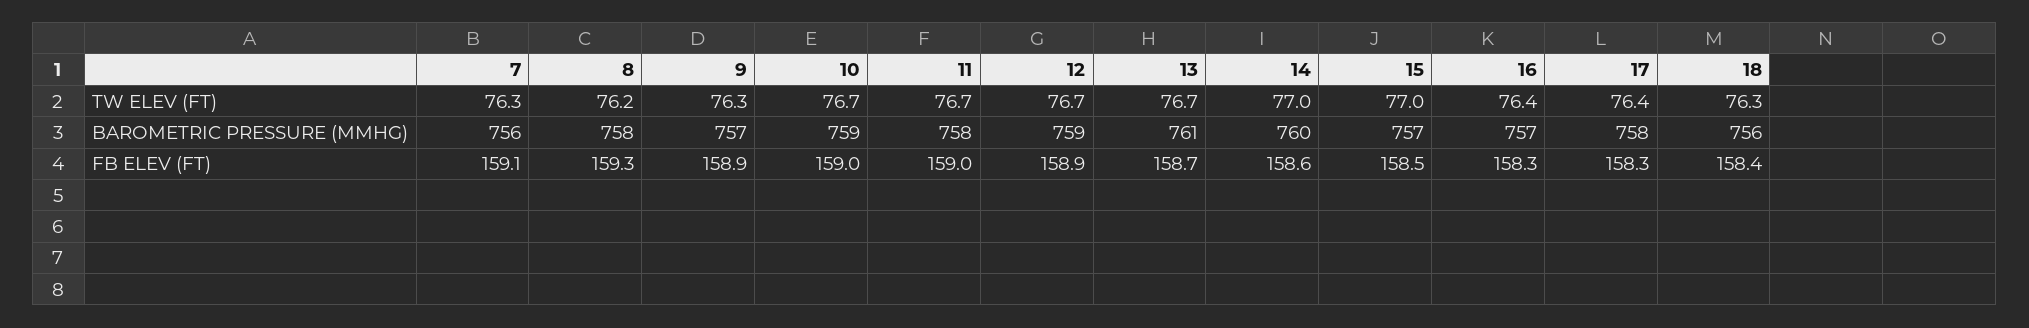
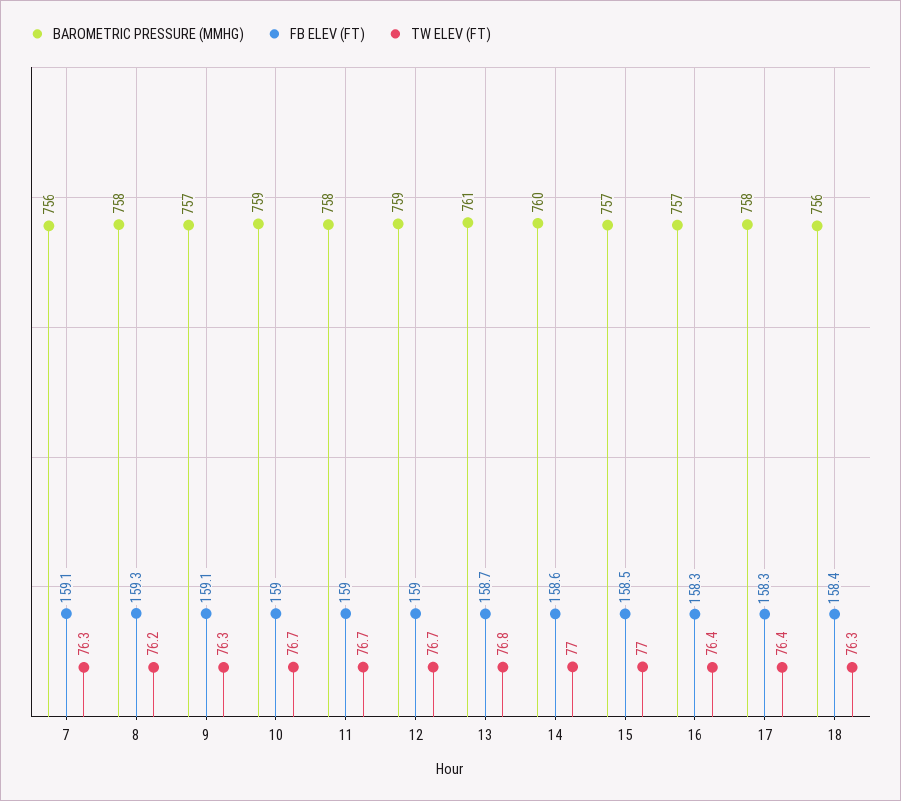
TW ELEV (FT), 13: 76.7 -> 76.8
FB ELEV (FT), 9: 158.9 -> 159.1
FB ELEV (FT), 12: 158.9 -> 159

